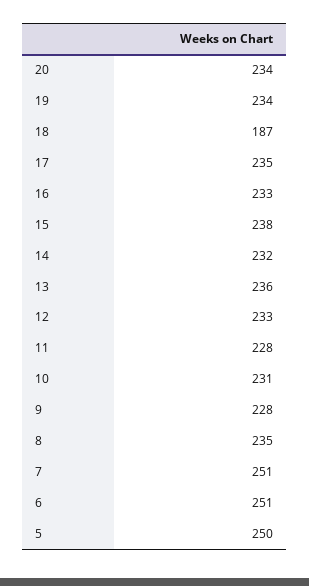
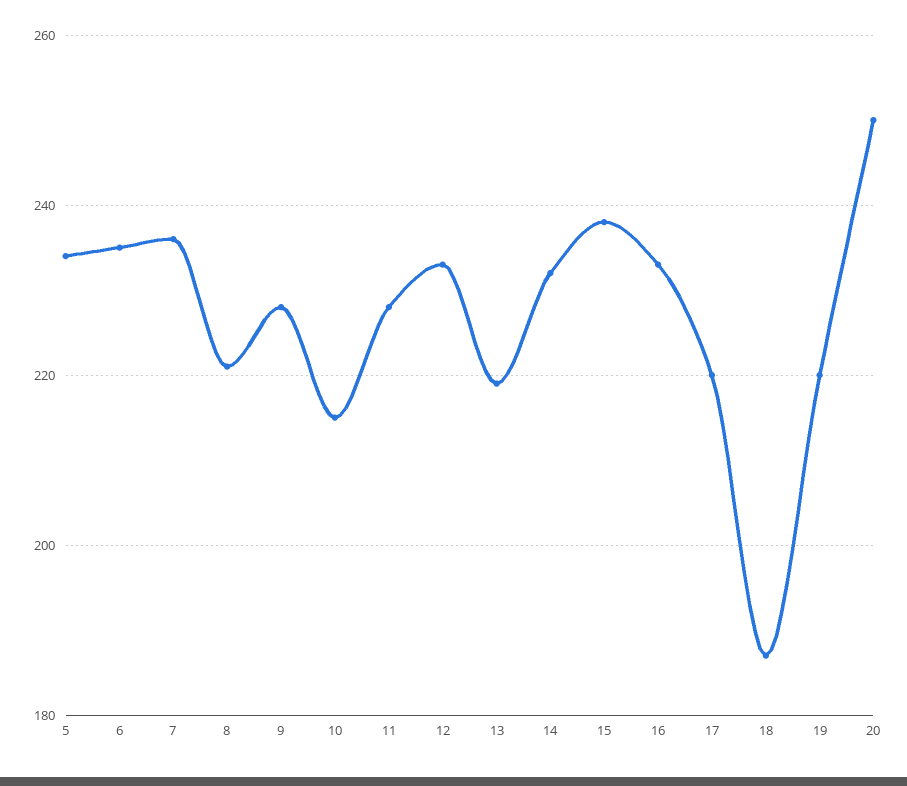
20: 234 -> 250
19: 234 -> 220
17: 235 -> 220
13: 236 -> 220
10: 231 -> 215
8: 235 -> 220
7: 251 -> 235
6: 251 -> 235
5: 250 -> 235

